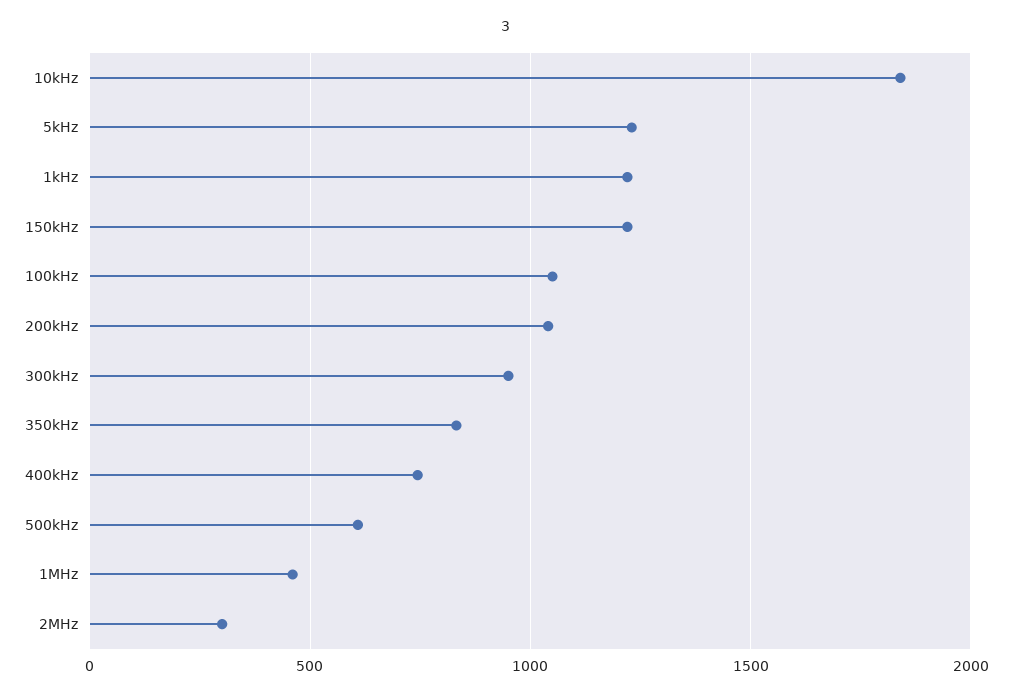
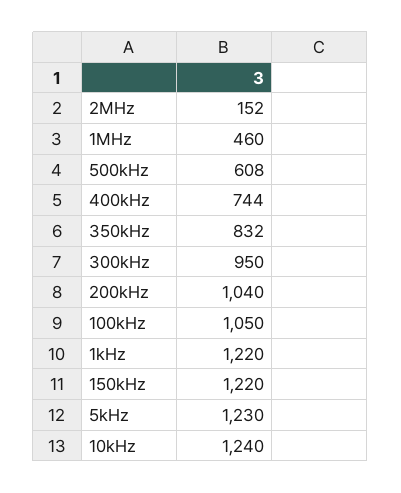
10kHz: 1850 -> 1240
2MHz: 300 -> 152

